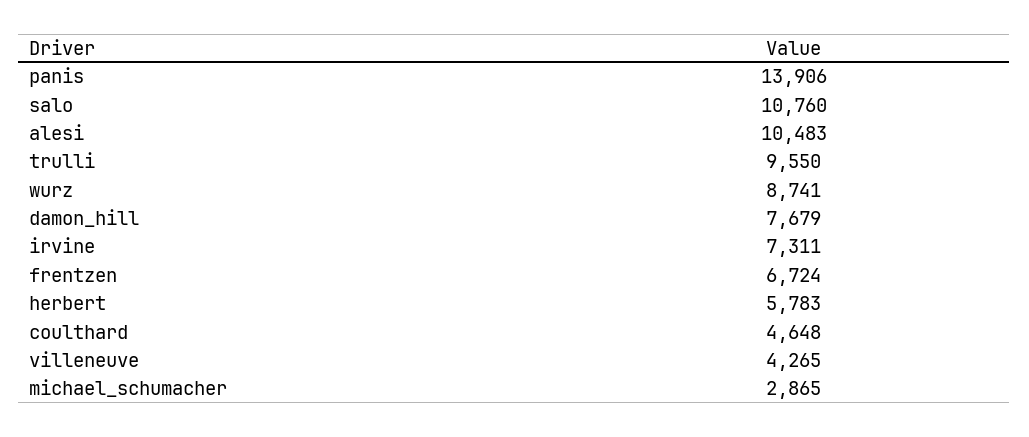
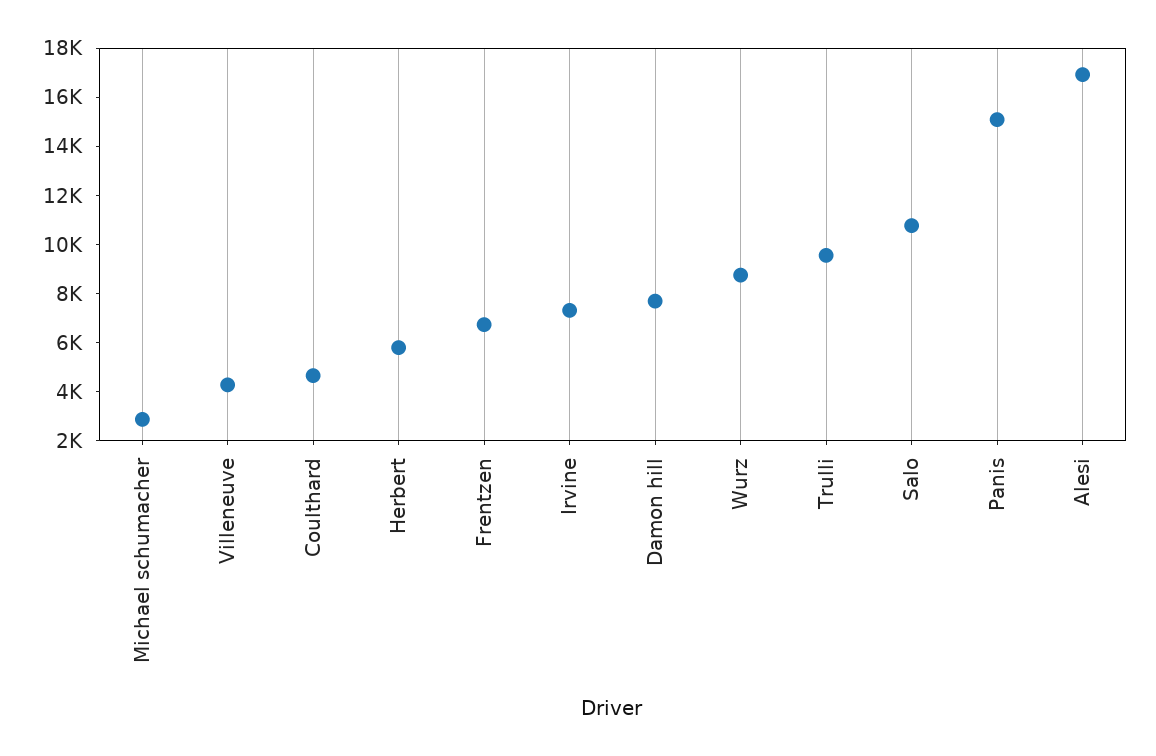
panis: 13906 -> 15000
alesi: 10483 -> 17000

